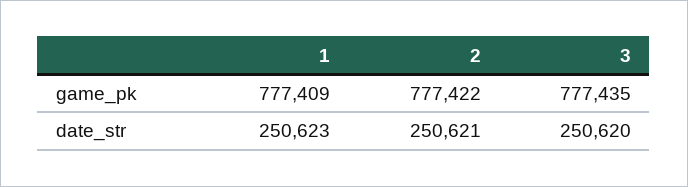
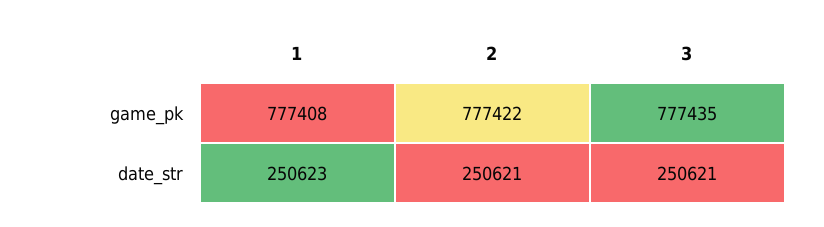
1, game_pk: 777409 -> 777408
3, date_str: 250620 -> 250621

